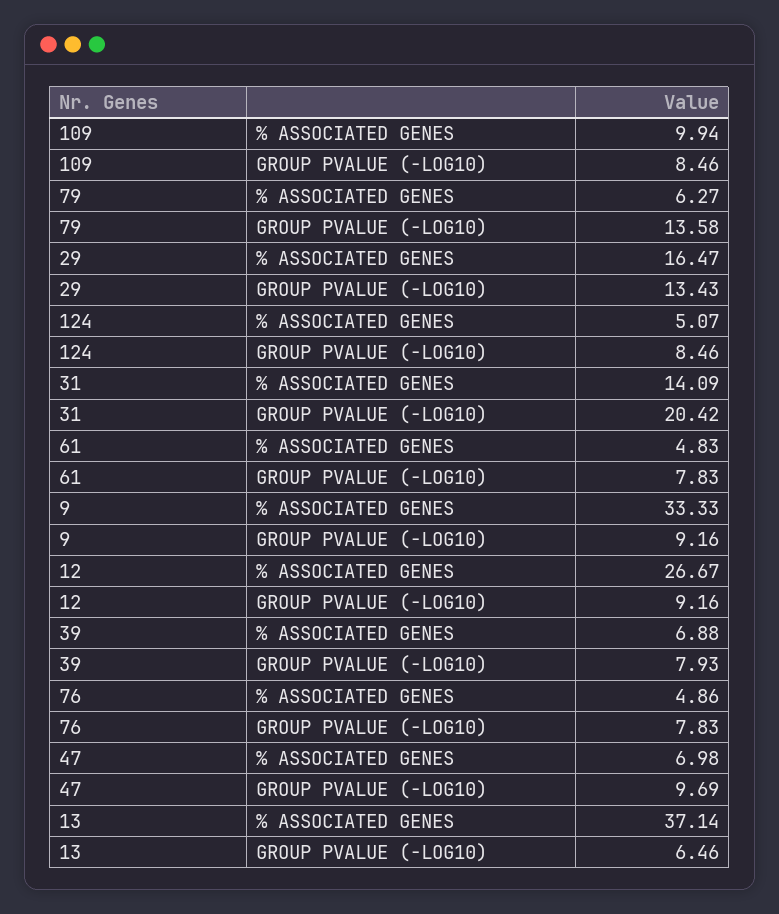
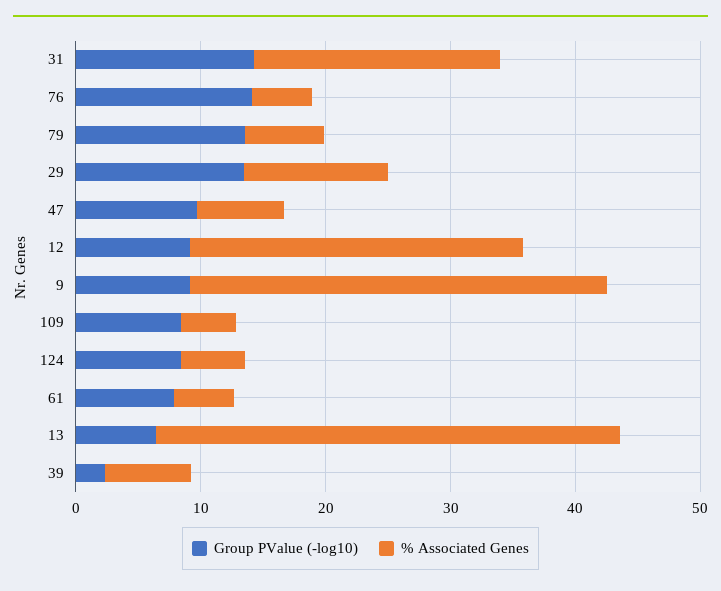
% ASSOCIATED GENES, 109: 9.94 -> 4
% ASSOCIATED GENES, 29: 16.47 -> 12
% ASSOCIATED GENES, 31: 14.09 -> 20
GROUP PVALUE (-LOG10), 31: 20.42 -> 14
GROUP PVALUE (-LOG10), 39: 7.93 -> 2
GROUP PVALUE (-LOG10), 76: 7.83 -> 14

